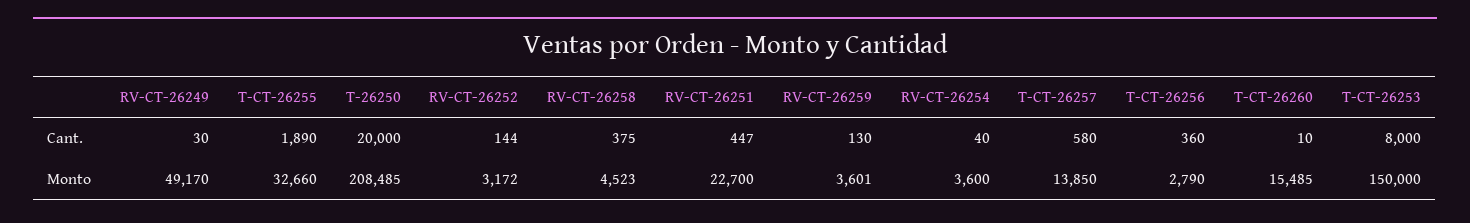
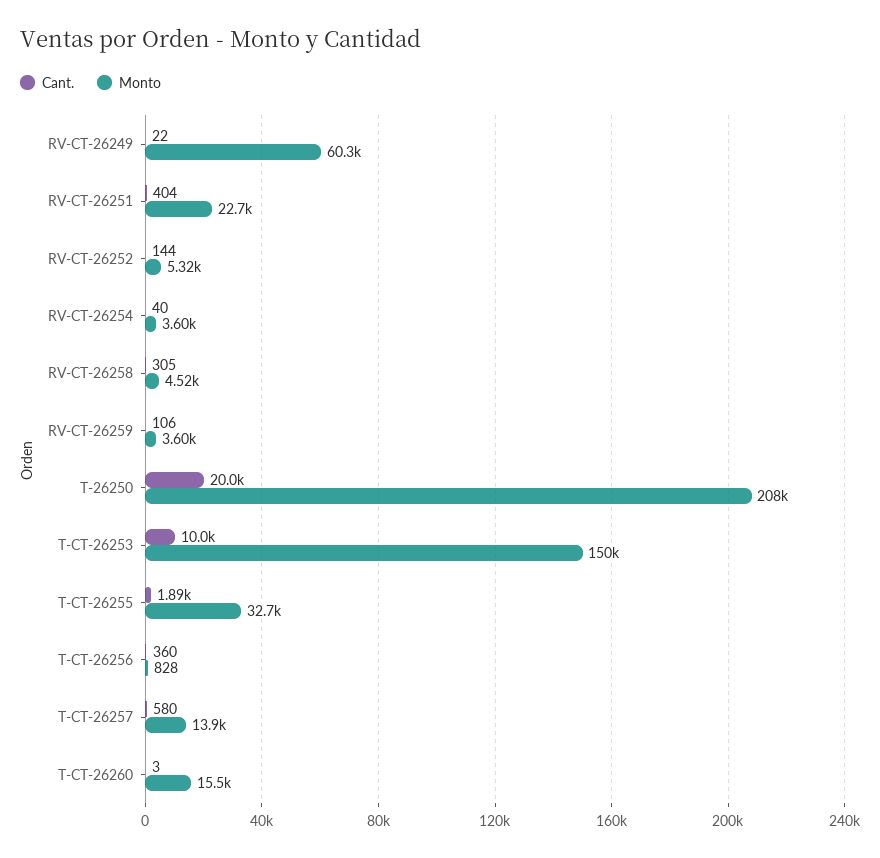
Cant., RV-CT-26249: 30 -> 22
Cant., RV-CT-26258: 375 -> 305
Cant., RV-CT-26251: 447 -> 404
Cant., RV-CT-26259: 130 -> 106
Cant., T-CT-26260: 10 -> 3
Cant., T-CT-26253: 8000 -> 10000
Monto, RV-CT-26249: 49170 -> 60300
Monto, RV-CT-26252: 3172 -> 5320
Monto, T-CT-26256: 2790 -> 828

